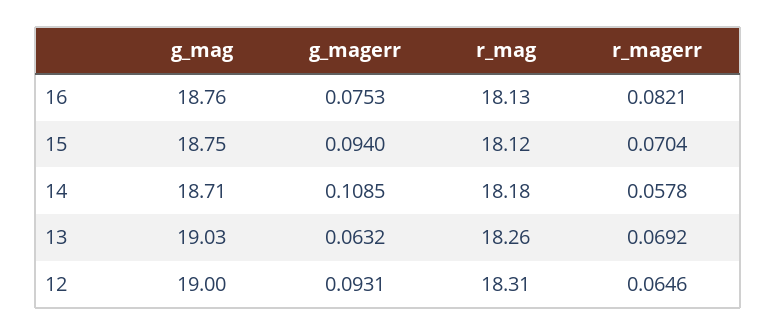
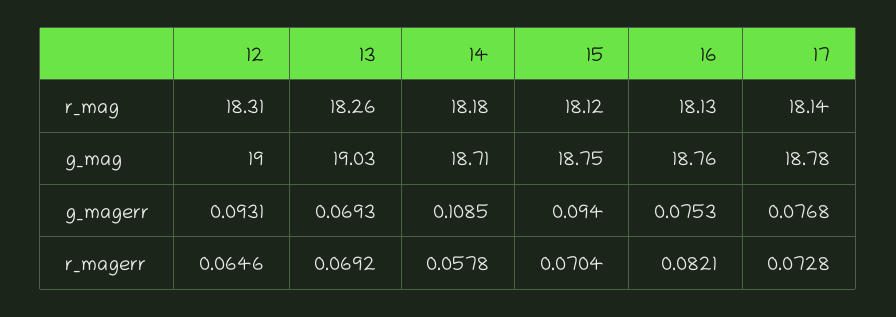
g_magerr, 13: 0.0632 -> 0.0693
r_mag, 17: none -> 18.14
g_mag, 17: none -> 18.78
g_magerr, 17: none -> 0.0768
r_magerr, 17: none -> 0.0728

